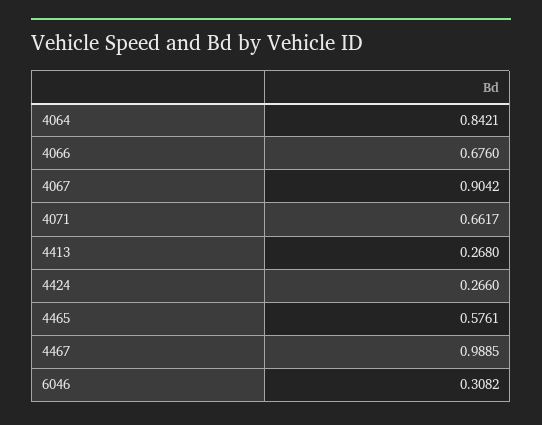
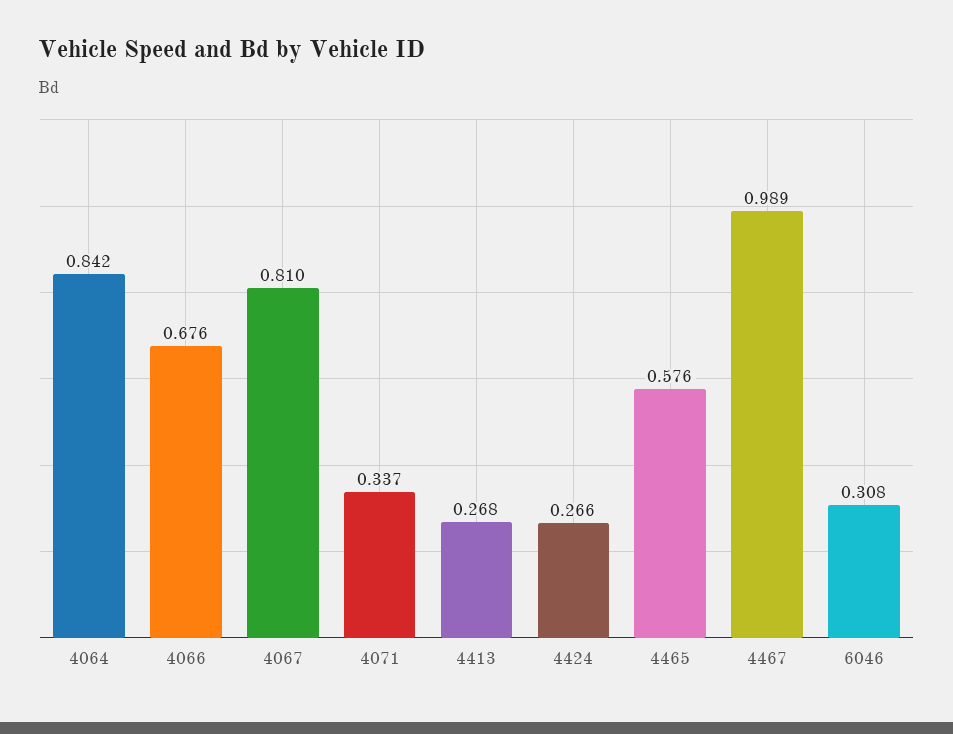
4067: 0.9042 -> 0.81
4071: 0.6617 -> 0.337

